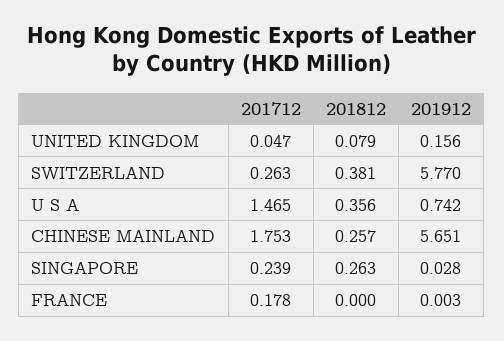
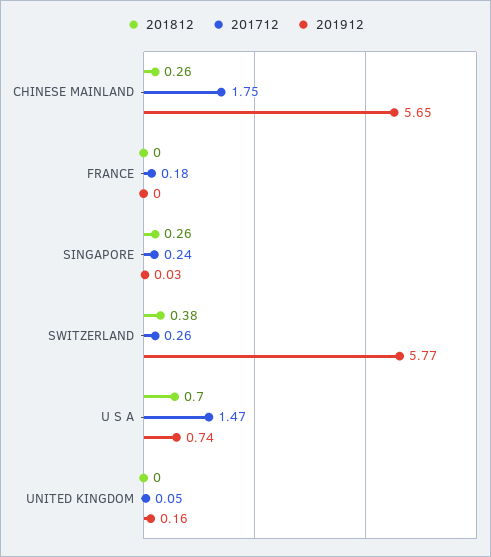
201812, UNITED KINGDOM: 0.079 -> 0
201812, U S A: 0.356 -> 0.7

